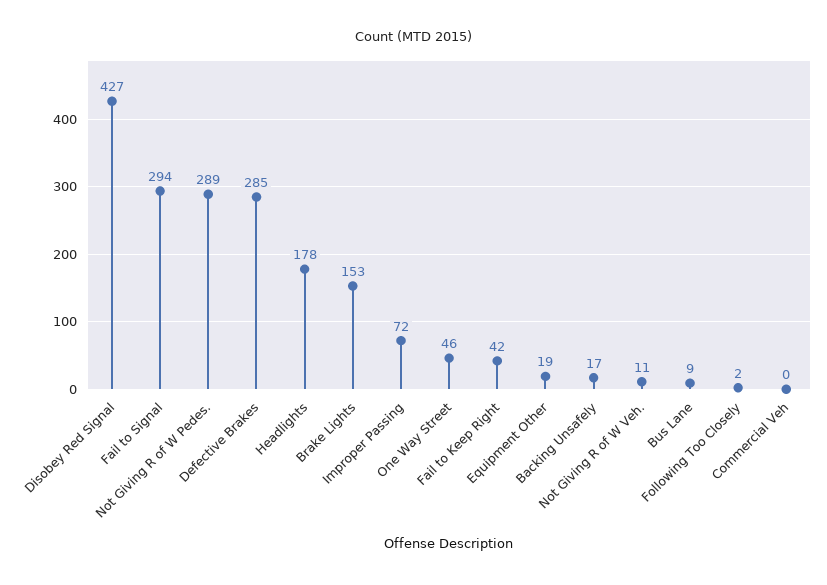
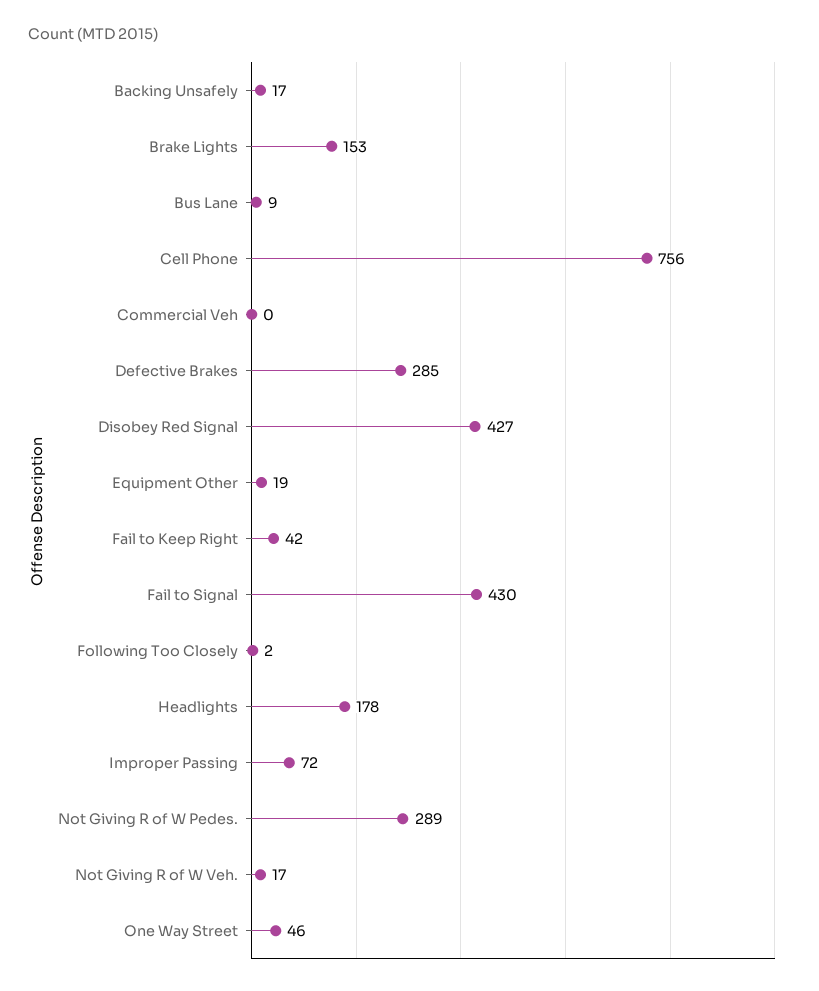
Fail to Signal: 294 -> 430
Not Giving R of W Veh.: 11 -> 17
Cell Phone: none -> 756

